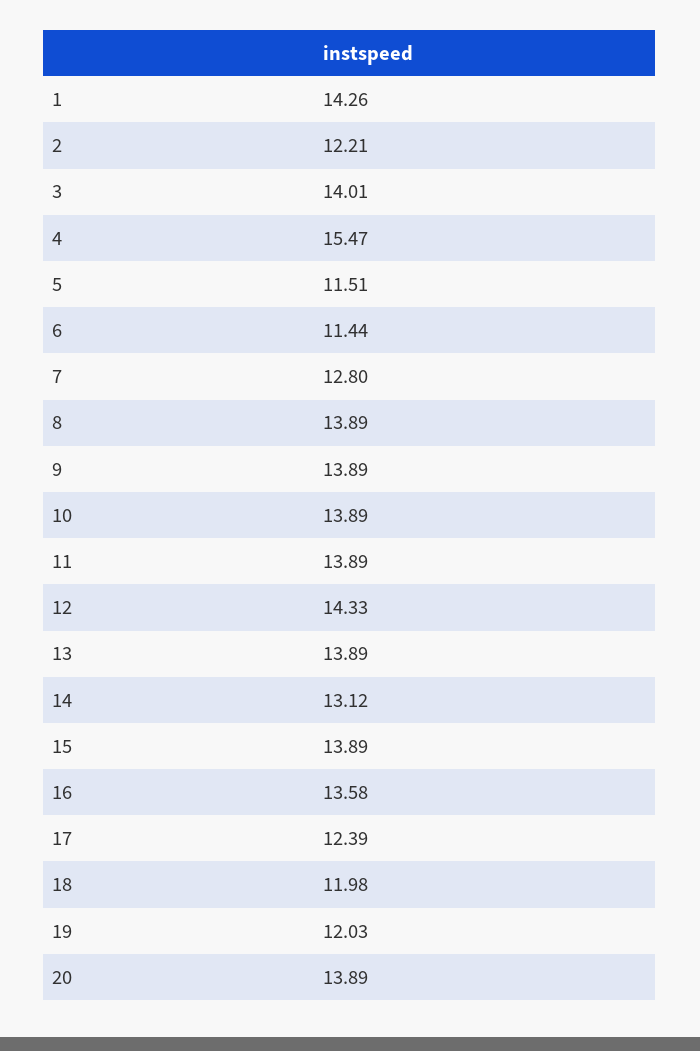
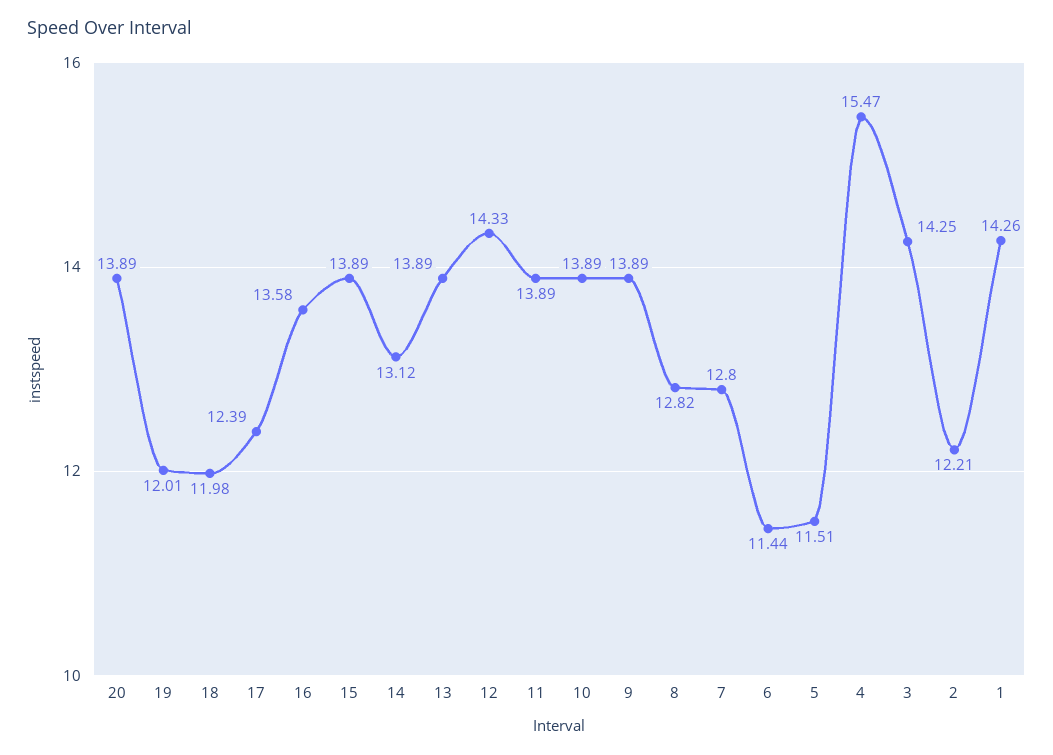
3: 14.01 -> 14.25
8: 13.89 -> 12.82
19: 12.03 -> 12.01

